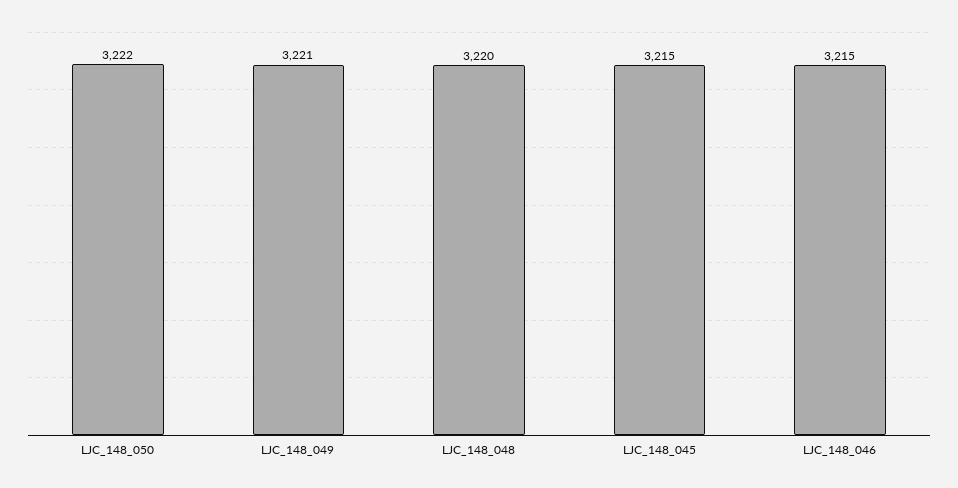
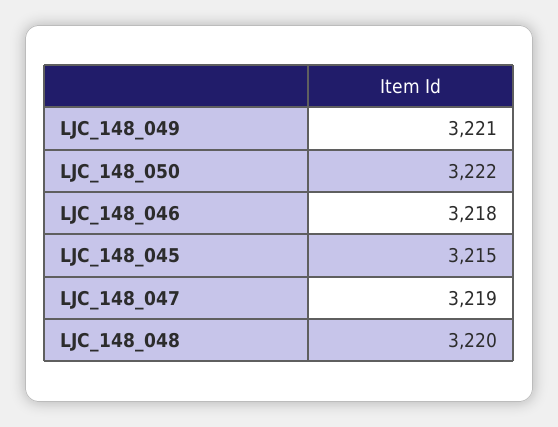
LJC_148_046: 3215 -> 3218
LJC_148_047: none -> 3219

